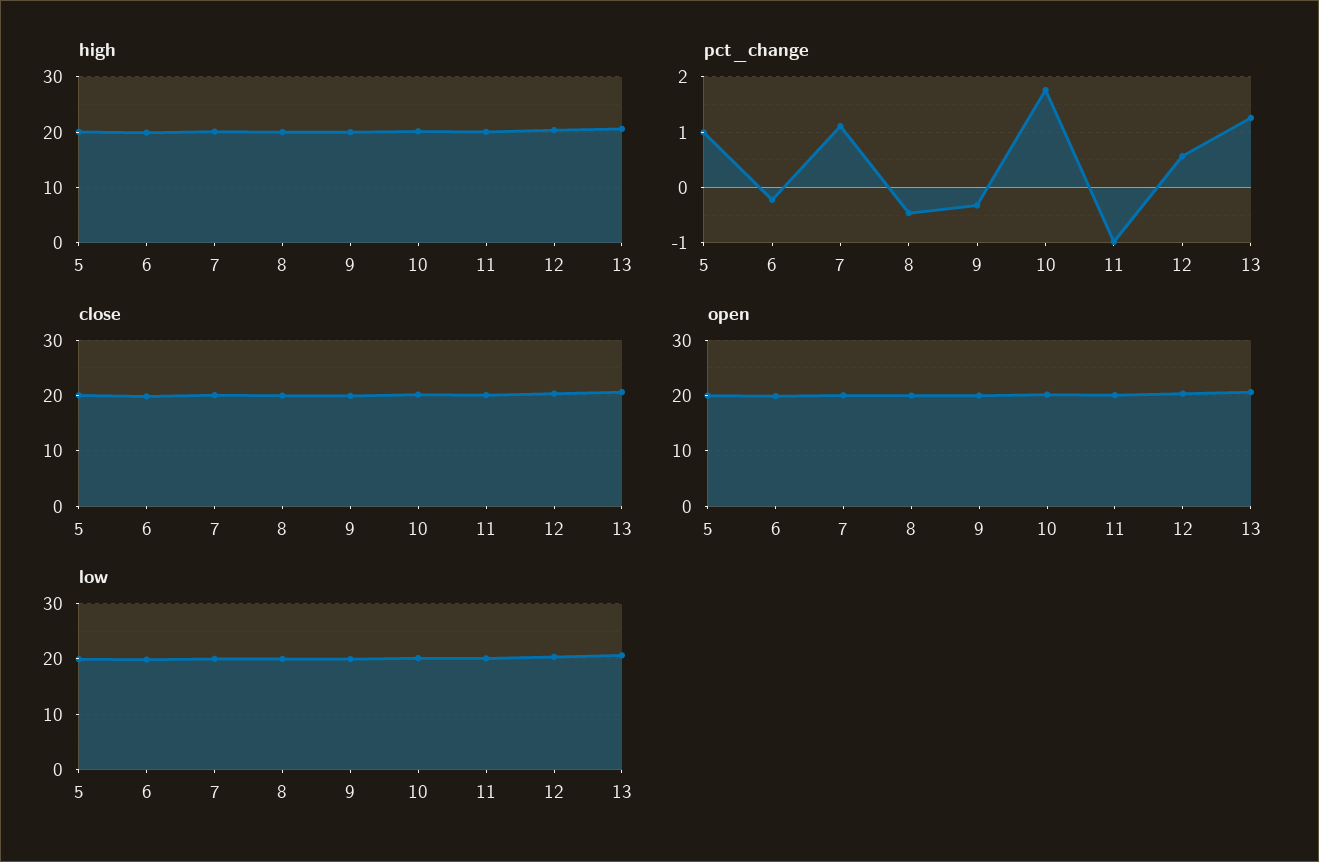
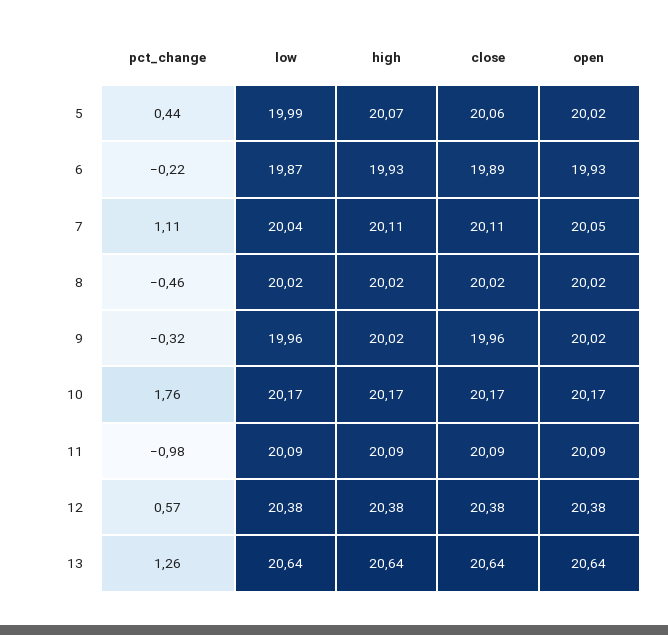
pct_change, 5: 1 -> 0.44

